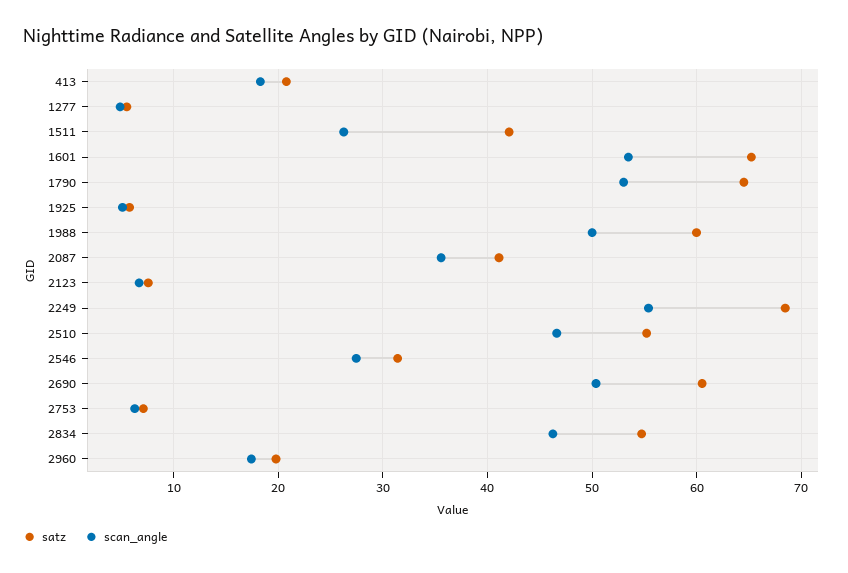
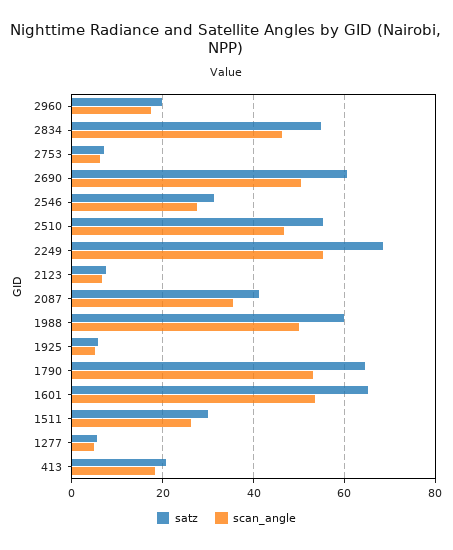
satz, 1511: 42 -> 30

